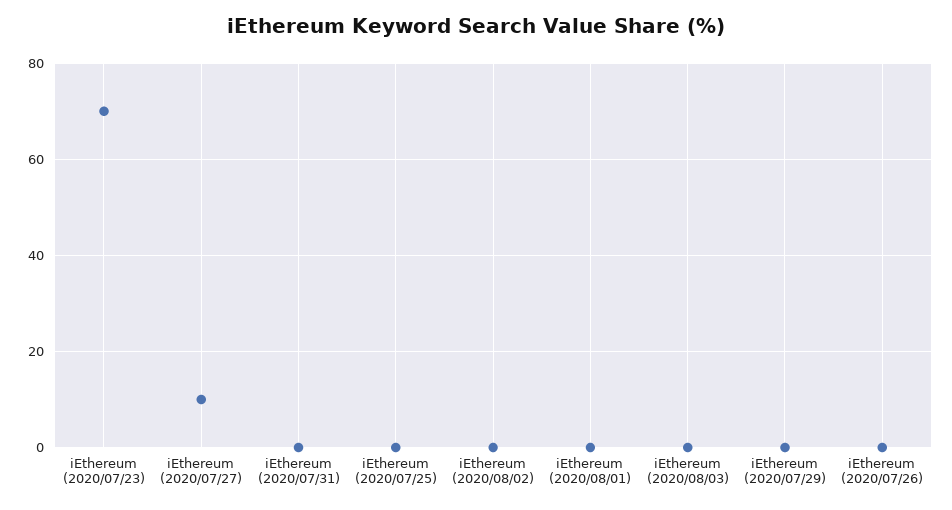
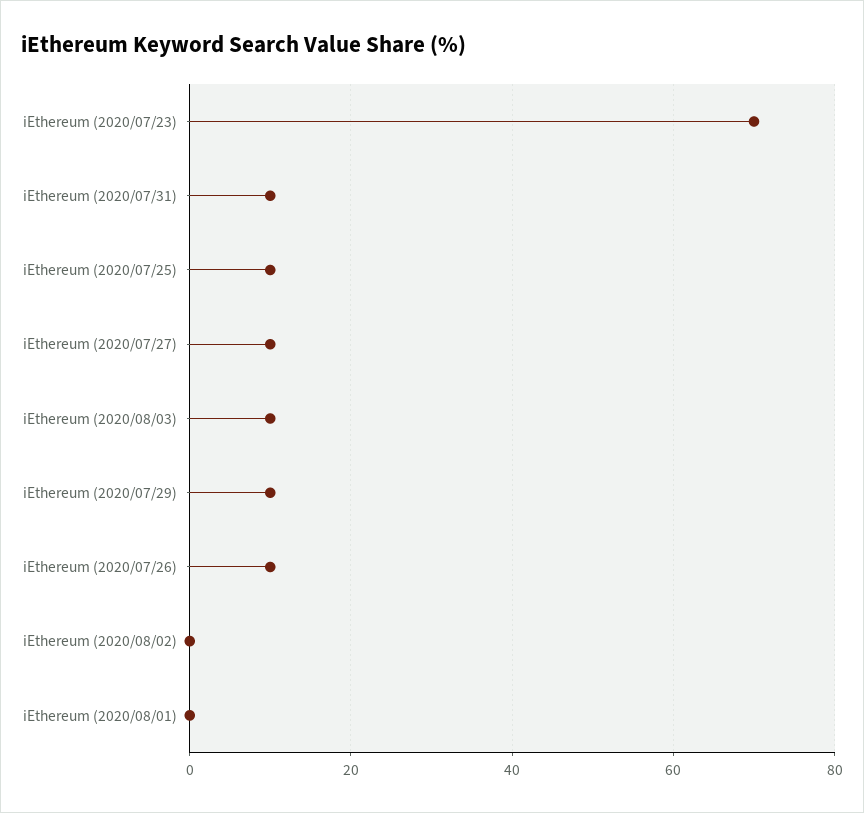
iEthereum (2020/07/31): 0 -> 10
iEthereum (2020/07/25): 0 -> 10
iEthereum (2020/08/03): 0 -> 10
iEthereum (2020/07/29): 0 -> 10
iEthereum (2020/07/26): 0 -> 10

